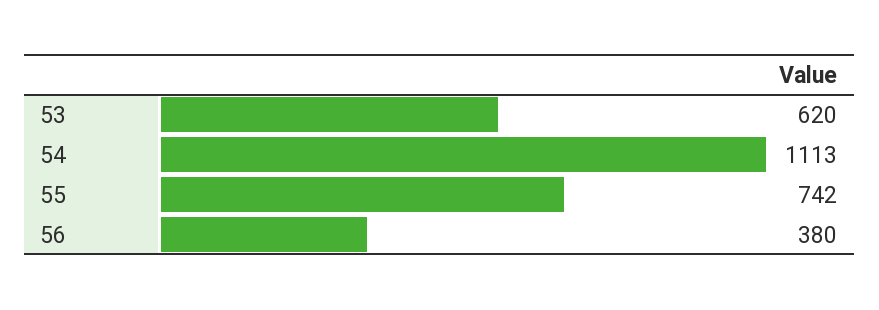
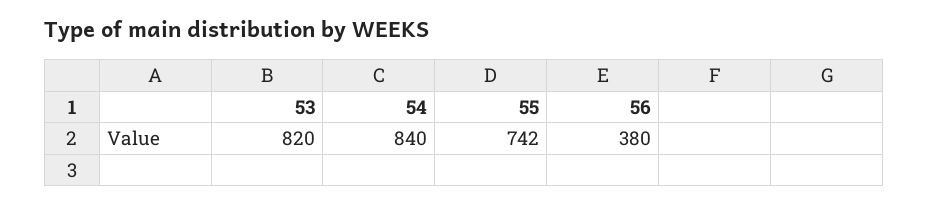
53: 620 -> 820
54: 1113 -> 840

